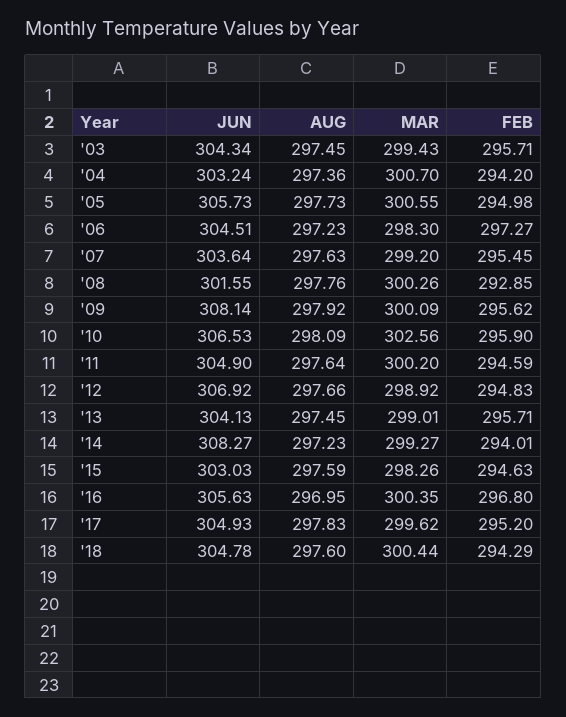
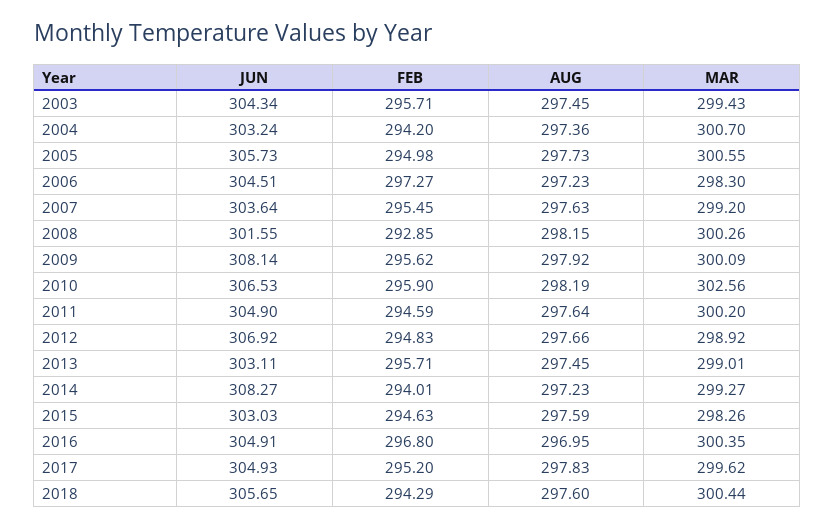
AUG, '08: 297.76 -> 298.15
AUG, '10: 298.09 -> 298.19
JUN, '13: 304.13 -> 303.11
JUN, '16: 305.63 -> 304.91
JUN, '18: 304.78 -> 305.65

